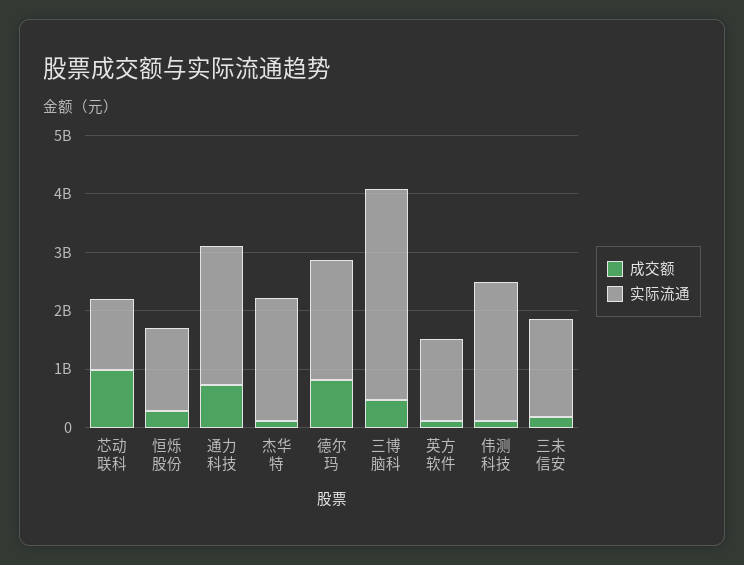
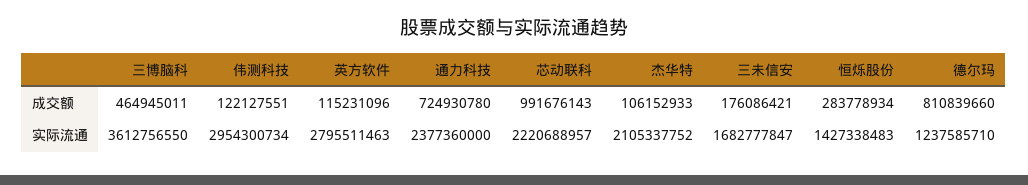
实际流通, 芯动联科: 1200000000 -> 2220688957
实际流通, 德尔玛: 2000000000 -> 1237585710
实际流通, 英方软件: 1400000000 -> 2795511463
实际流通, 伟测科技: 2400000000 -> 2954300734

